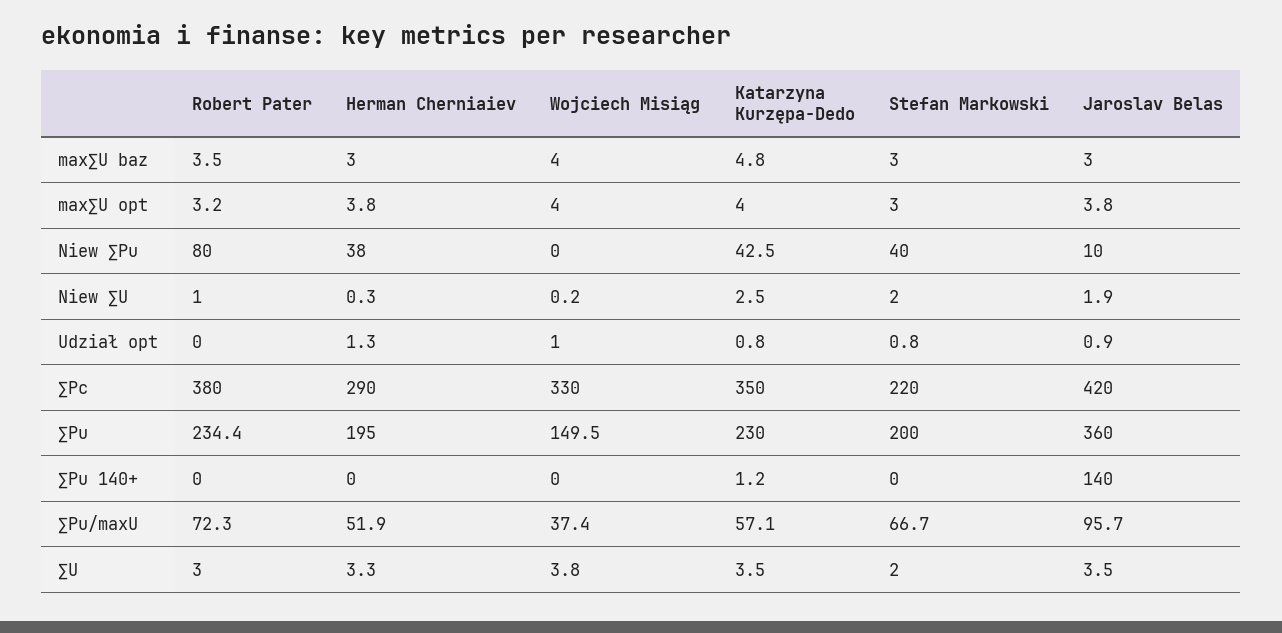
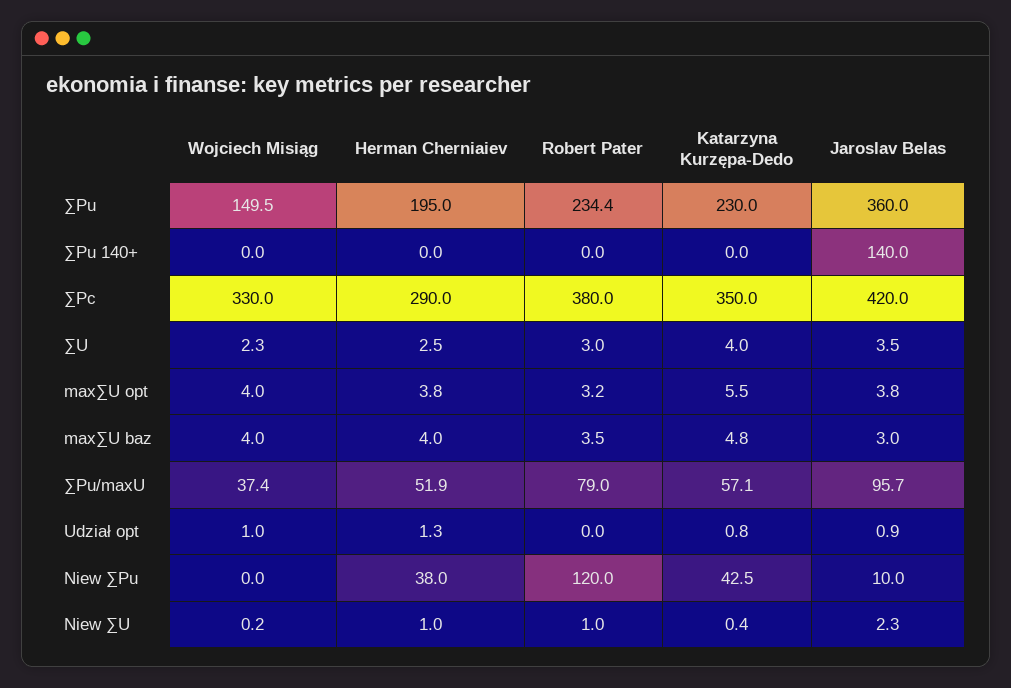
Herman Cherniaiev, max∑U baz: 3 -> 4
Stefan Markowski, max∑U baz: 3 -> none
Katarzyna Kurzępa-Dedo, max∑U opt: 4 -> 5.5
Stefan Markowski, max∑U opt: 3 -> none
Robert Pater, Niew ∑Pu: 80 -> 120
Stefan Markowski, Niew ∑Pu: 40 -> none
Herman Cherniaiev, Niew ∑U: 0.3 -> 1
Katarzyna Kurzępa-Dedo, Niew ∑U: 2.5 -> 0.4
Stefan Markowski, Niew ∑U: 2 -> none
Jaroslav Belas, Niew ∑U: 1.9 -> 2.3
Stefan Markowski, Udział opt: 0.8 -> none
Stefan Markowski, ∑Pc: 220 -> none
Stefan Markowski, ∑Pu: 200 -> none
Katarzyna Kurzępa-Dedo, ∑Pu 140+: 1.2 -> 0
Stefan Markowski, ∑Pu 140+: 0 -> none
Robert Pater, ∑Pu/maxU: 72.3 -> 79
Stefan Markowski, ∑Pu/maxU: 66.7 -> none
Herman Cherniaiev, ∑U: 3.3 -> 2.5
Wojciech Misiąg, ∑U: 3.8 -> 2.3
Katarzyna Kurzępa-Dedo, ∑U: 3.5 -> 4
Stefan Markowski, ∑U: 2 -> none

